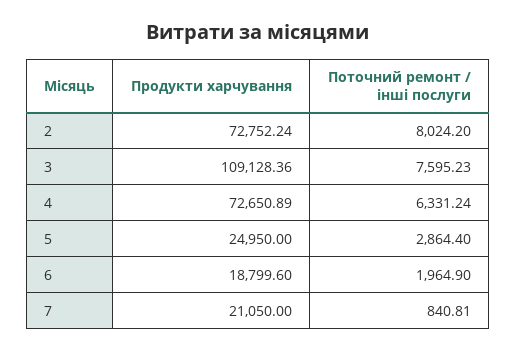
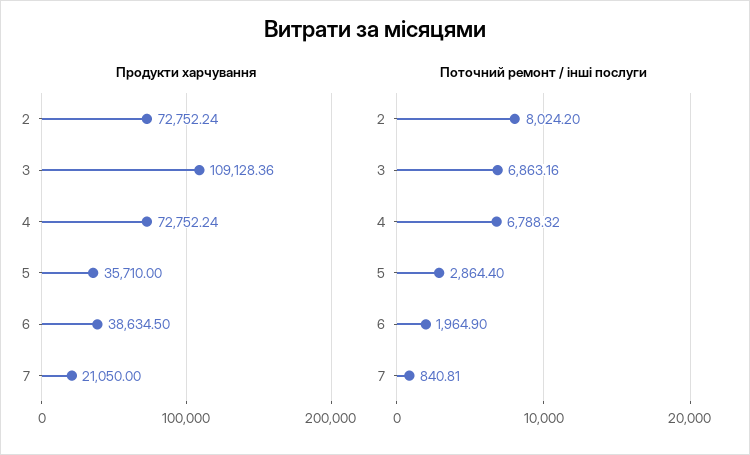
Поточний ремонт / інші послуги, 3: 7595.23 -> 6863.16
Продукти харчування, 4: 72650.89 -> 72752.24
Поточний ремонт / інші послуги, 4: 6331.24 -> 6788.32
Продукти харчування, 5: 24950 -> 35710
Продукти харчування, 6: 18799.6 -> 38634.5

